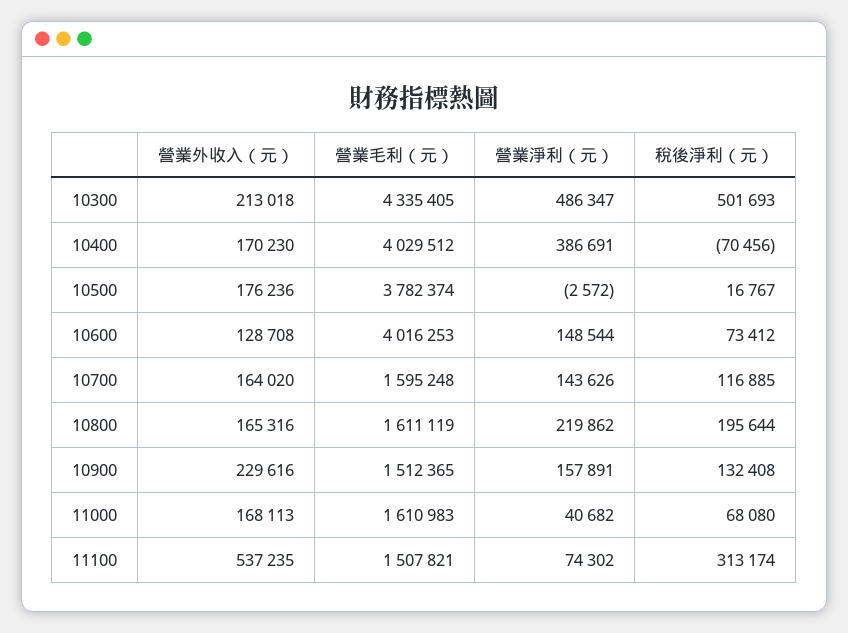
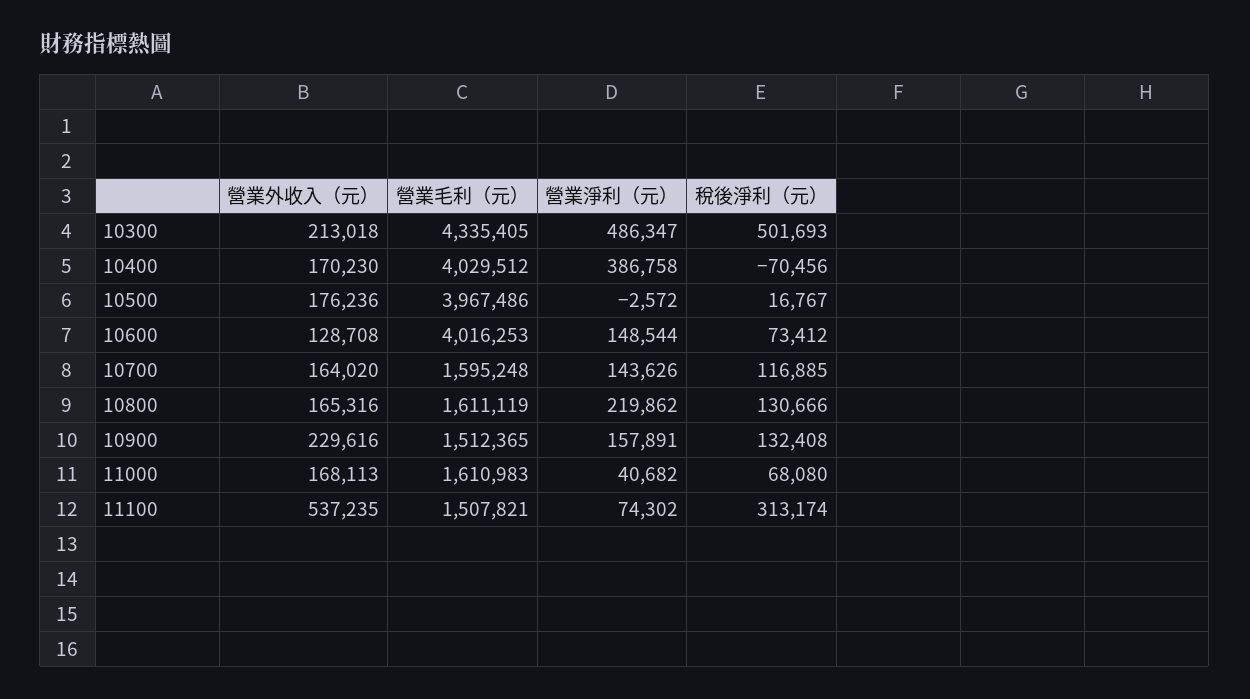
營業淨利（元）, 10400: 386691 -> 386758
營業毛利（元）, 10500: 3782374 -> 3967486
稅後淨利（元）, 10800: 195644 -> 130666

